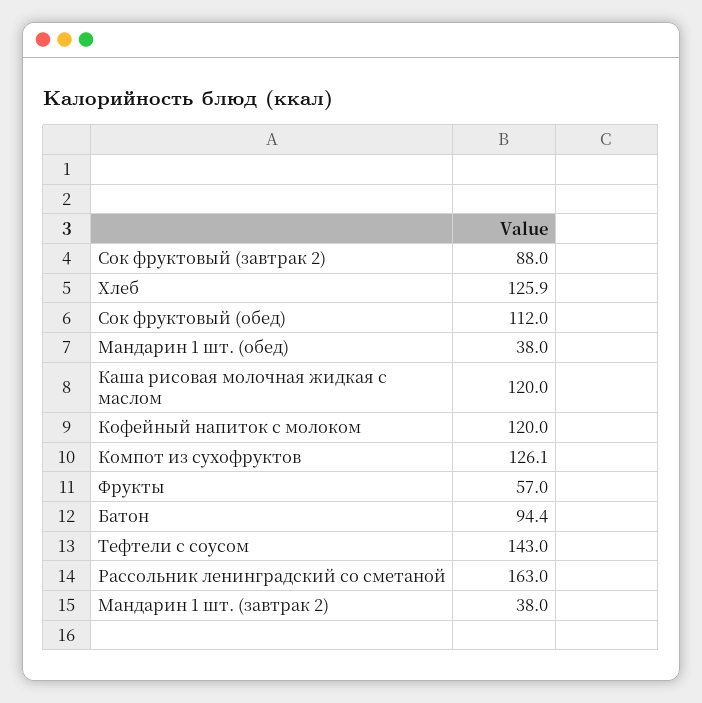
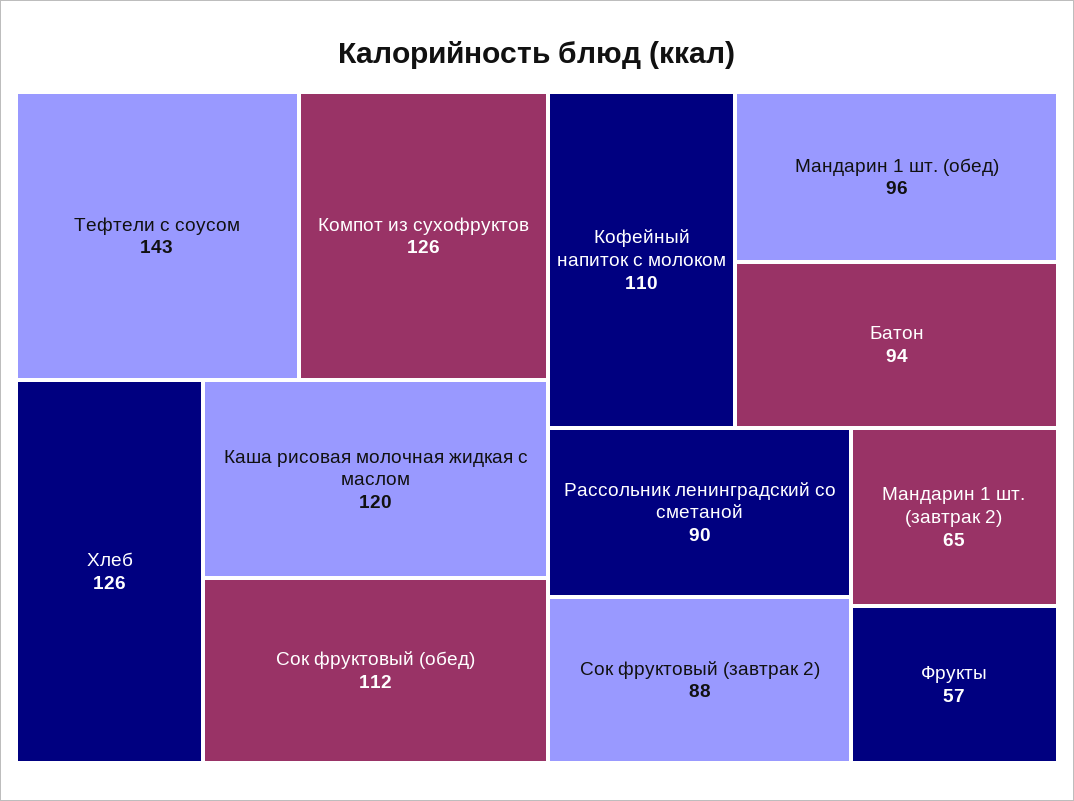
Мандарин 1 шт. (обед): 38 -> 96
Кофейный напиток с молоком: 120 -> 110
Рассольник ленинградский со сметаной: 163 -> 90
Мандарин 1 шт. (завтрак 2): 38 -> 65

